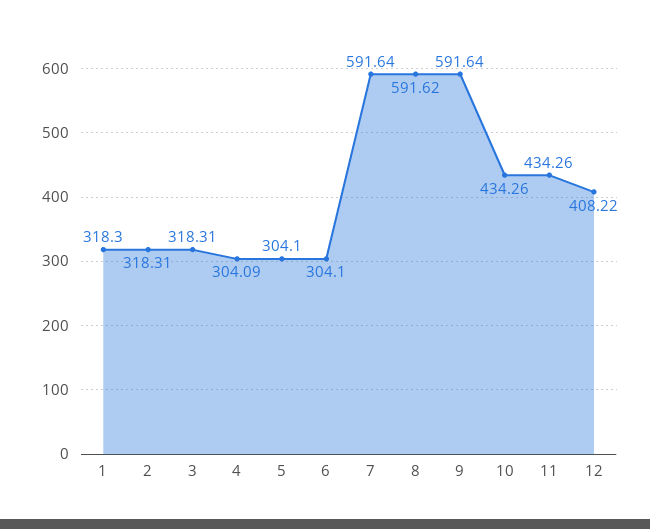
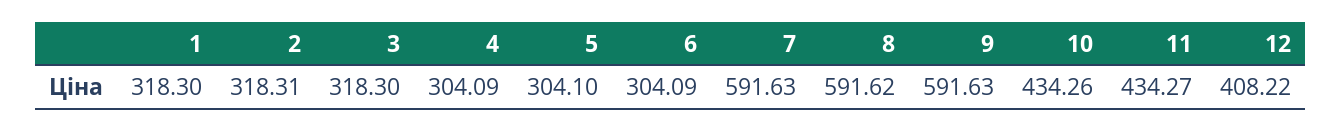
3: 318.31 -> 318.3
6: 304.1 -> 304.09
7: 591.64 -> 591.63
9: 591.64 -> 591.63
11: 434.26 -> 434.27

